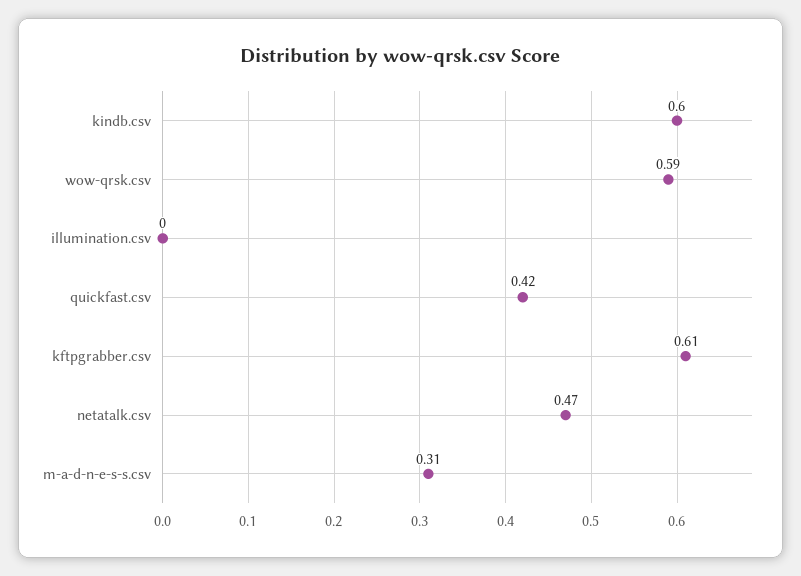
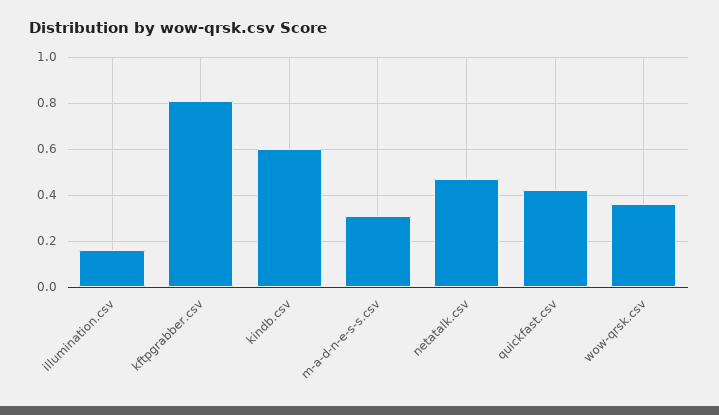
wow-qrsk.csv: 0.59 -> 0.35
illumination.csv: 0 -> 0.15
kftpgrabber.csv: 0.61 -> 0.8

